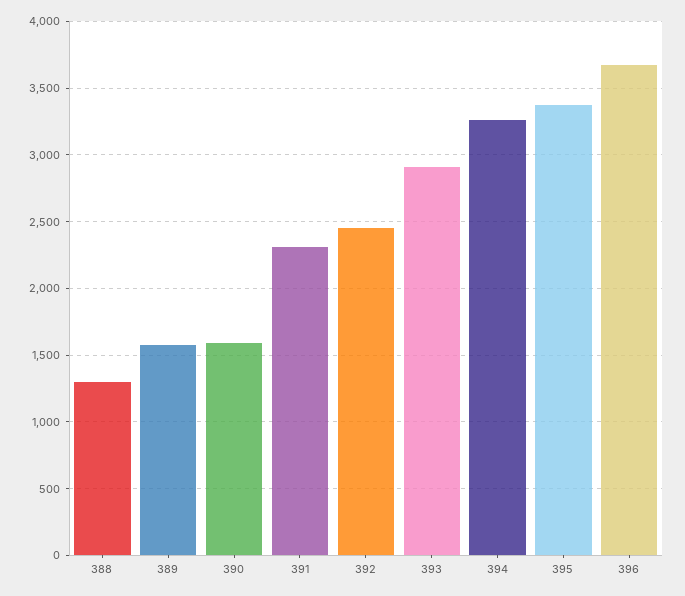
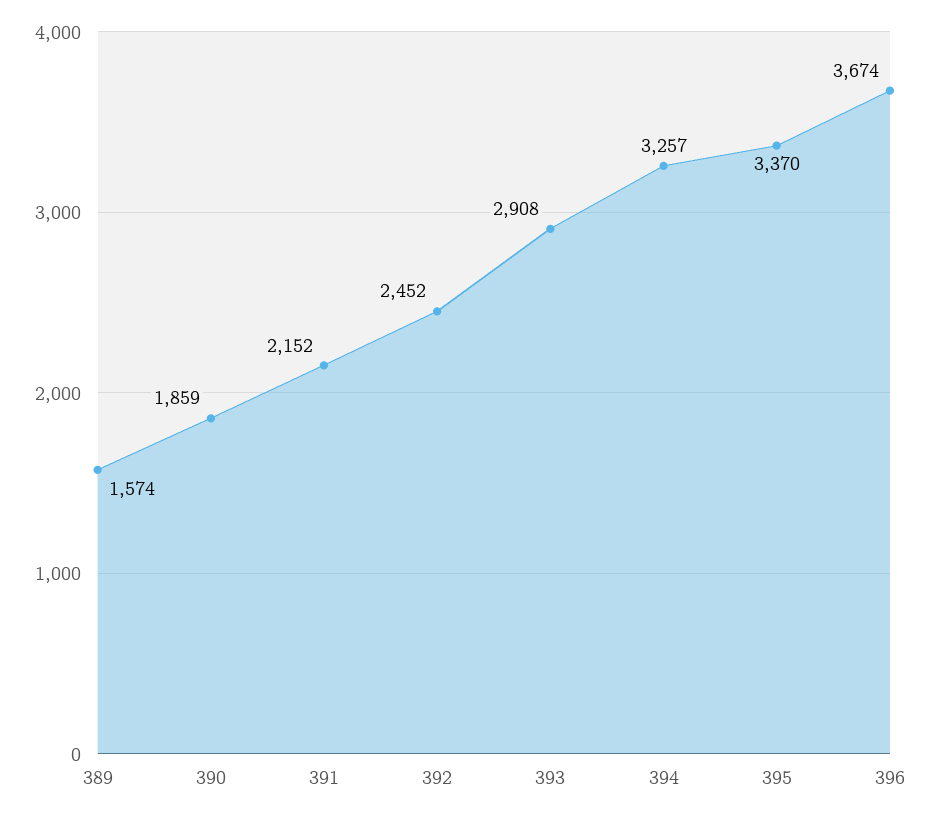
388: 1300 -> none
390: 1600 -> 1859
391: 2300 -> 2152

